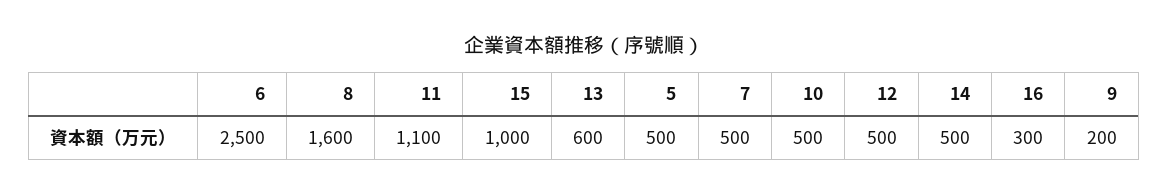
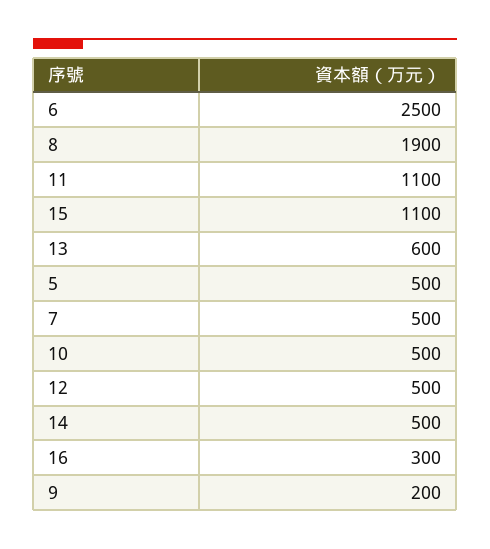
8: 1600 -> 1900
15: 1000 -> 1100

